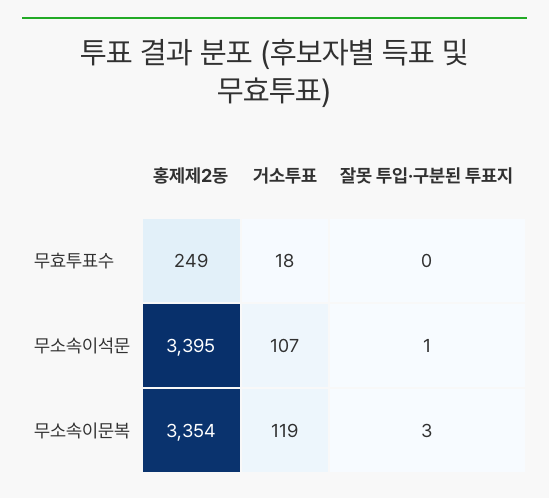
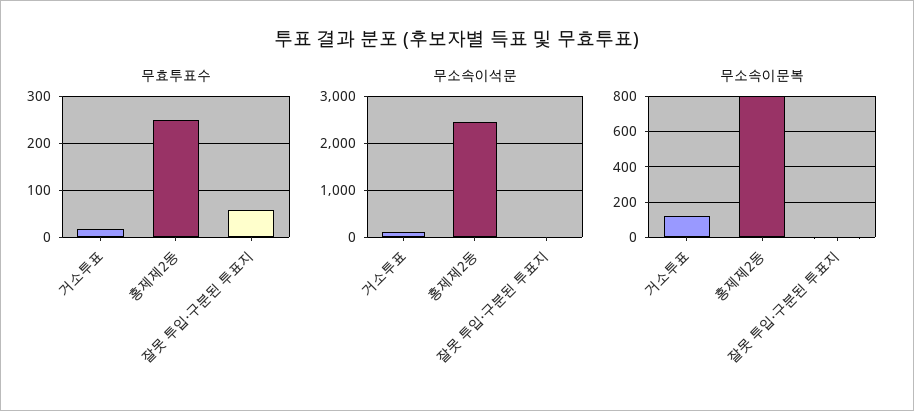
무효투표수, 잘못 투입·구분된 투표지: 0 -> 60
무소속이석문, 홍제제2동: 3395 -> 2400
무소속이문복, 홍제제2동: 3354 -> 800

